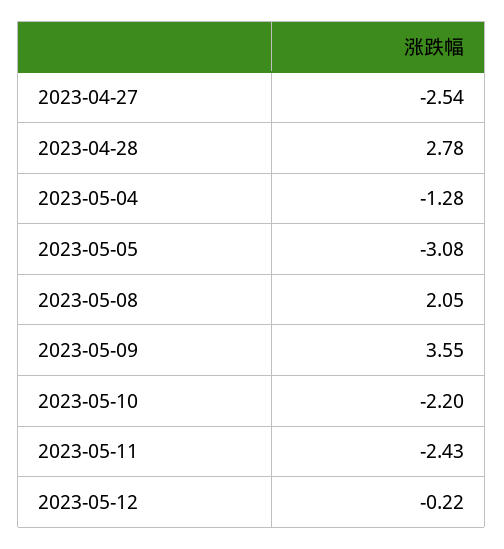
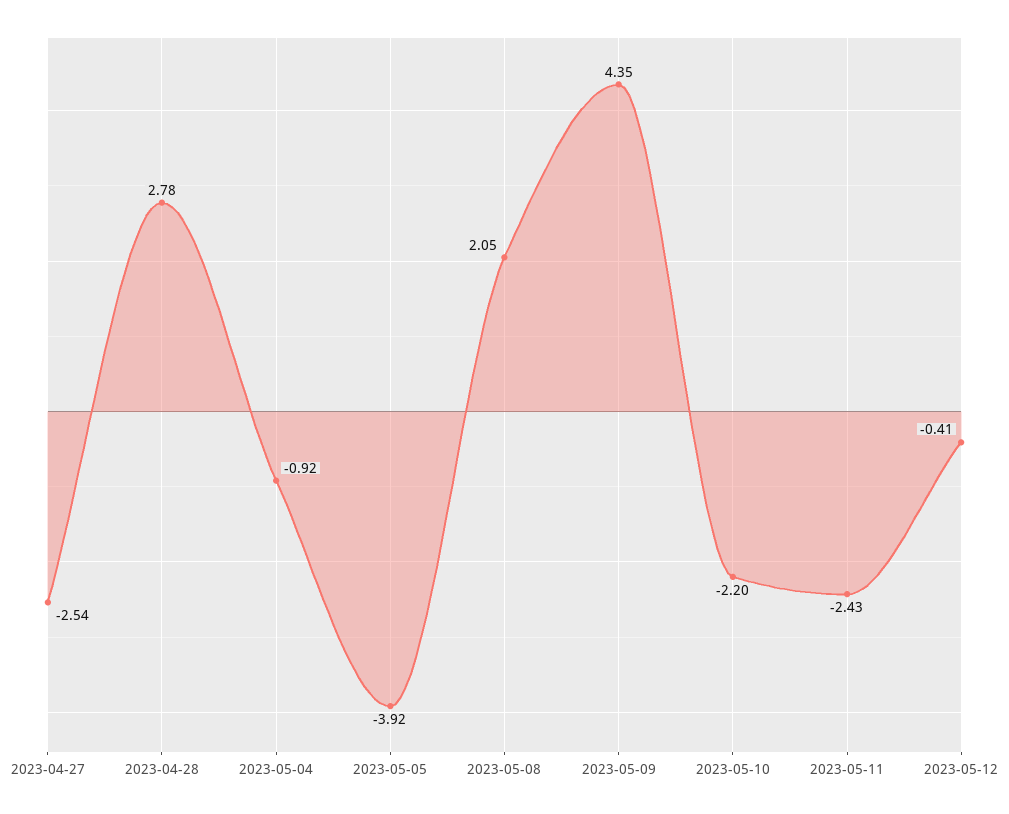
2023-05-04: -1.28 -> -0.92
2023-05-05: -3.08 -> -3.92
2023-05-09: 3.55 -> 4.35
2023-05-12: -0.22 -> -0.41

